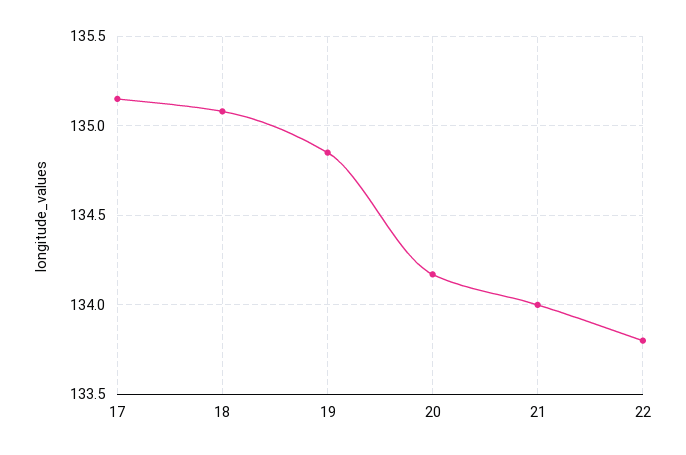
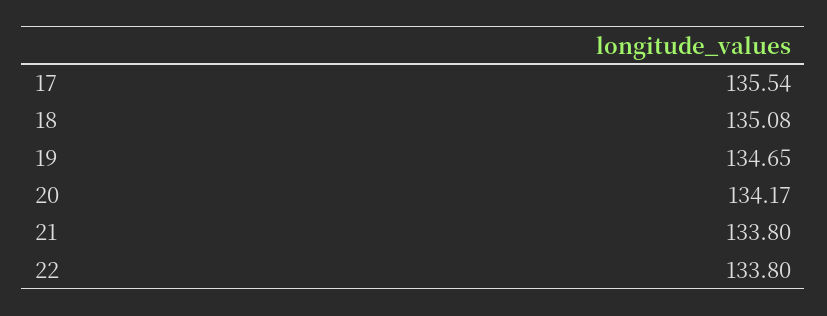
17: 135.15 -> 135.54
19: 134.85 -> 134.65
21: 134 -> 133.8

